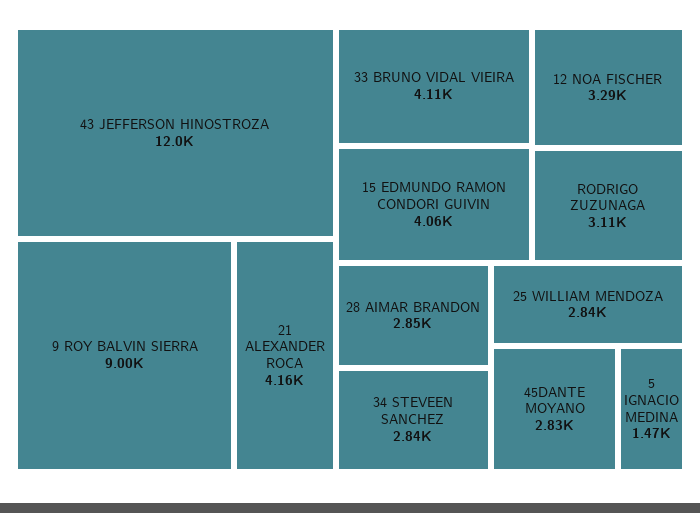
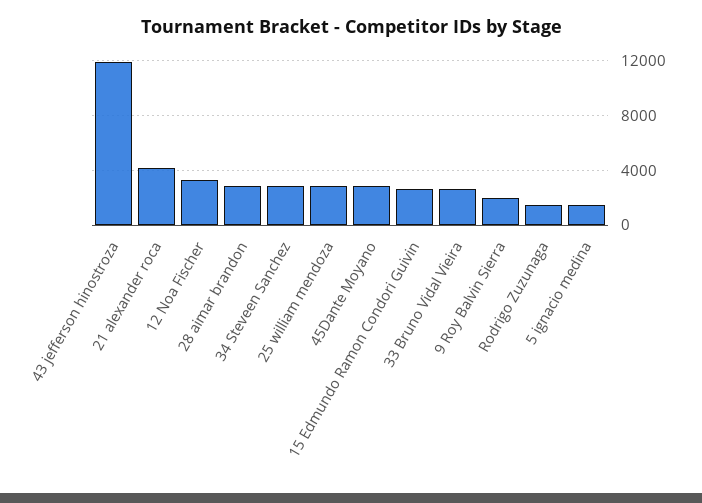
9 ROY BALVIN SIERRA: 9000 -> 2000
33 BRUNO VIDAL VIEIRA: 4110 -> 2500
15 EDMUNDO RAMON CONDORI GUIVIN: 4060 -> 2500
RODRIGO ZUZUNAGA: 3110 -> 1500

